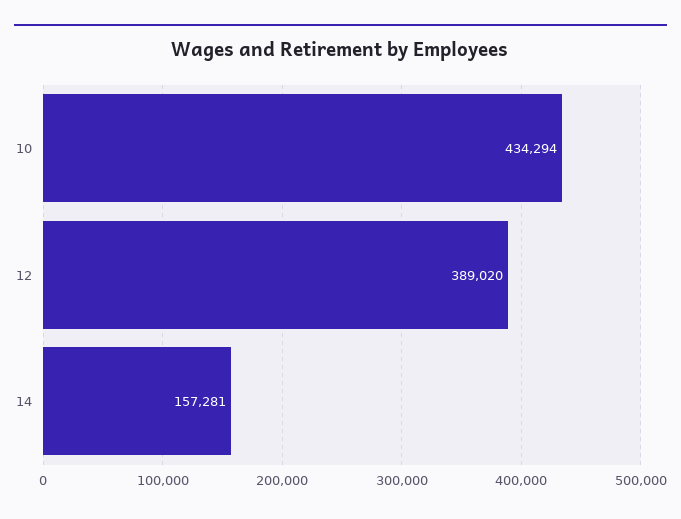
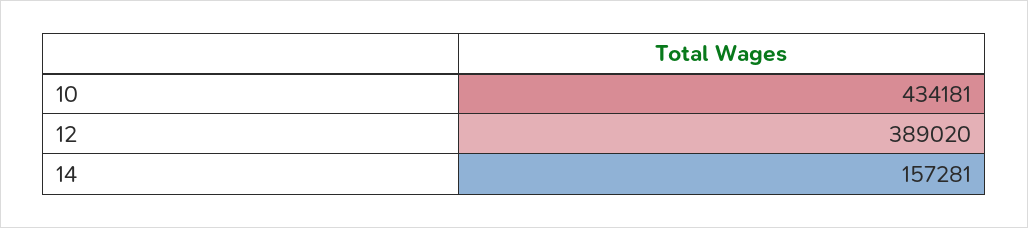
10: 434294 -> 434181

